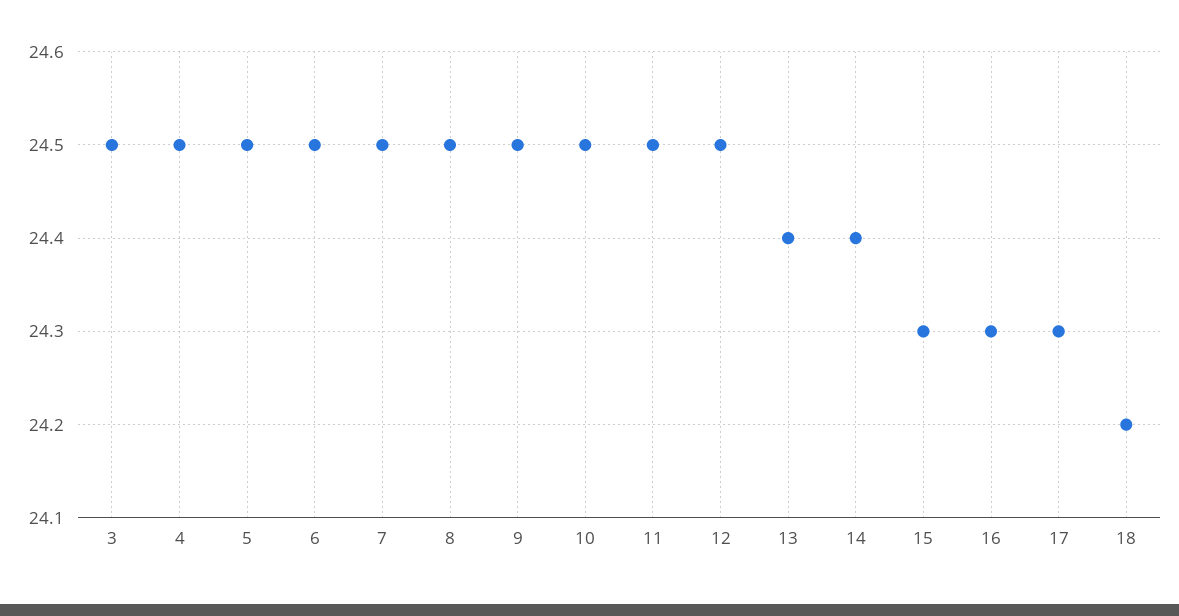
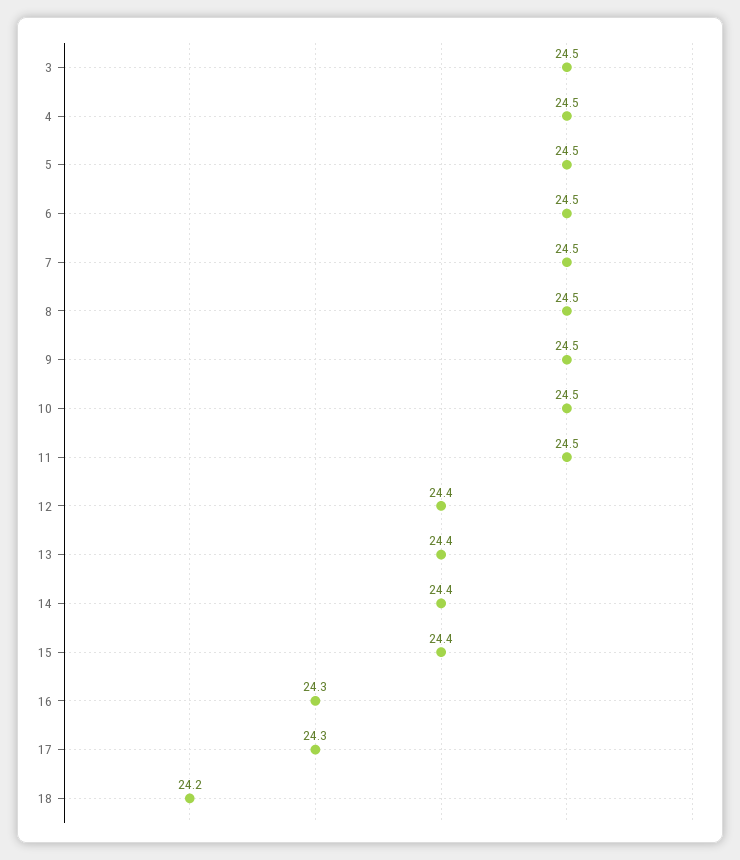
12: 24.5 -> 24.4
15: 24.3 -> 24.4

